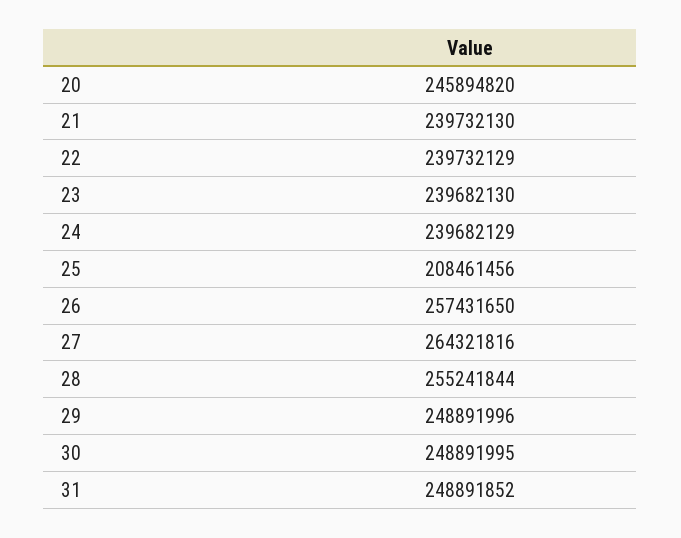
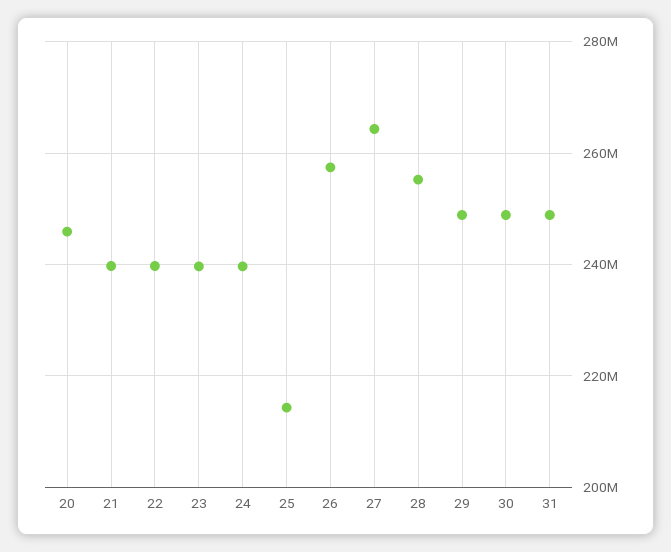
25: 208461456 -> 214000000

